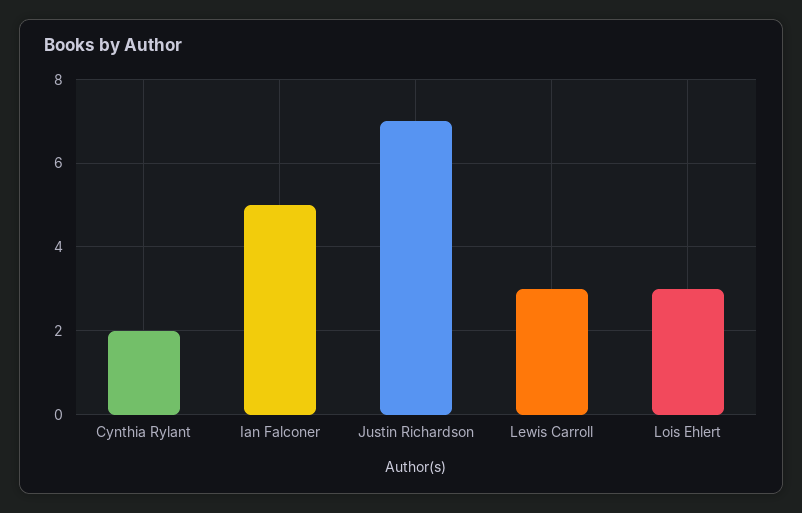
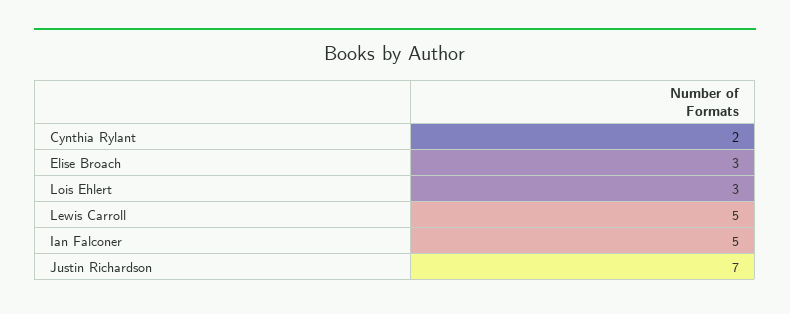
Lewis Carroll: 3 -> 5
Elise Broach: none -> 3

